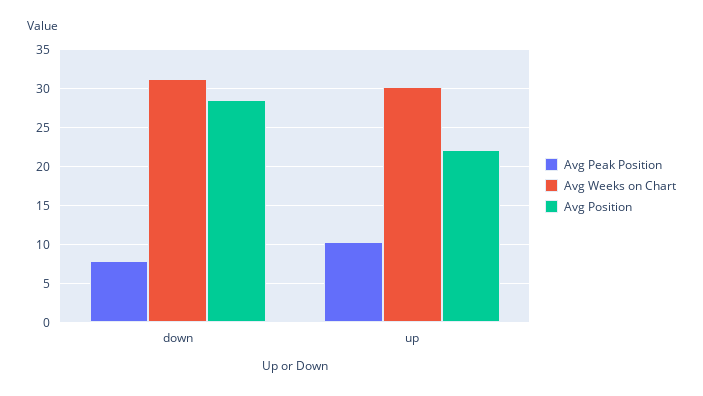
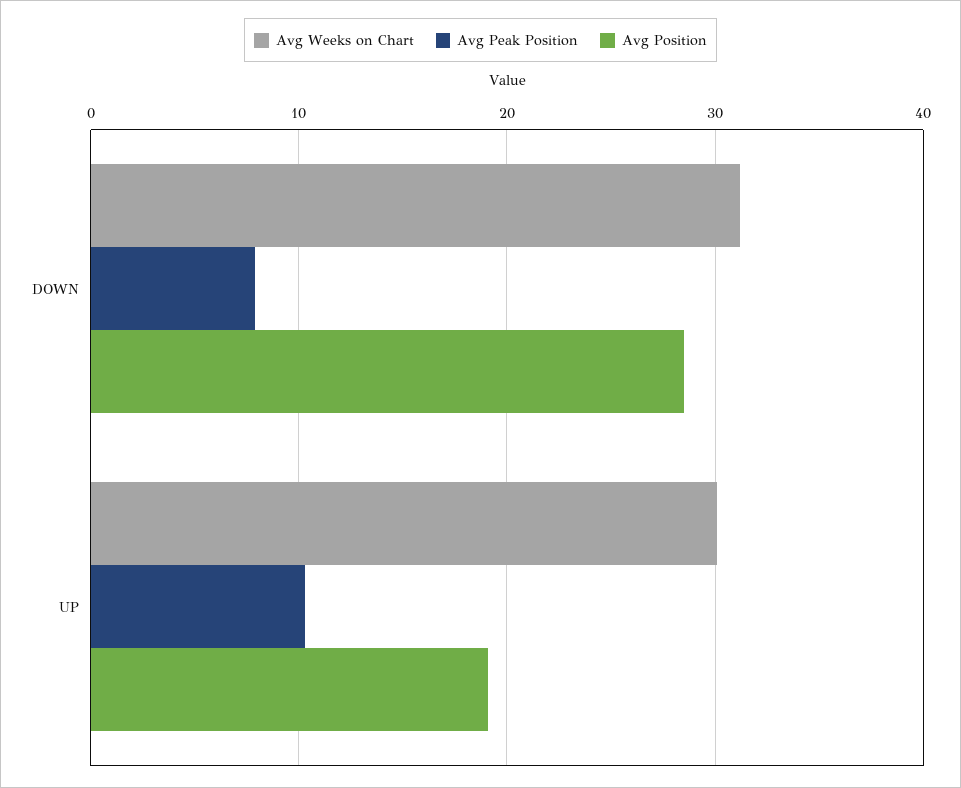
Avg Position, up: 22 -> 19

